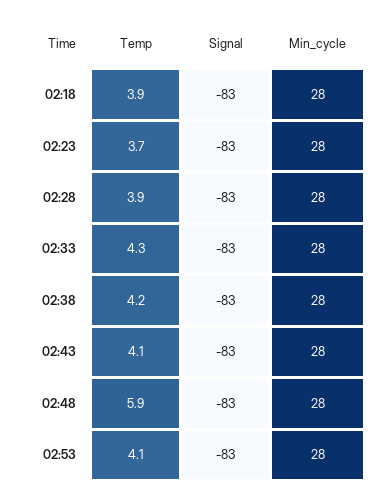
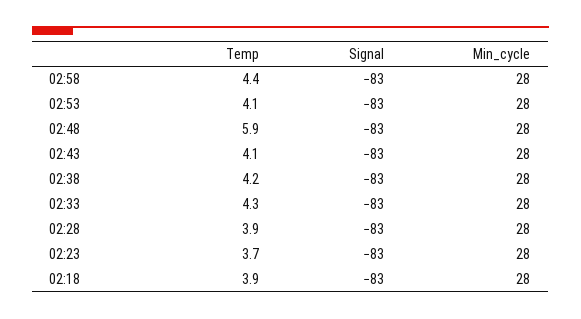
Temp, 02:58: none -> 4.4
Signal, 02:58: none -> -83
Min_cycle, 02:58: none -> 28

